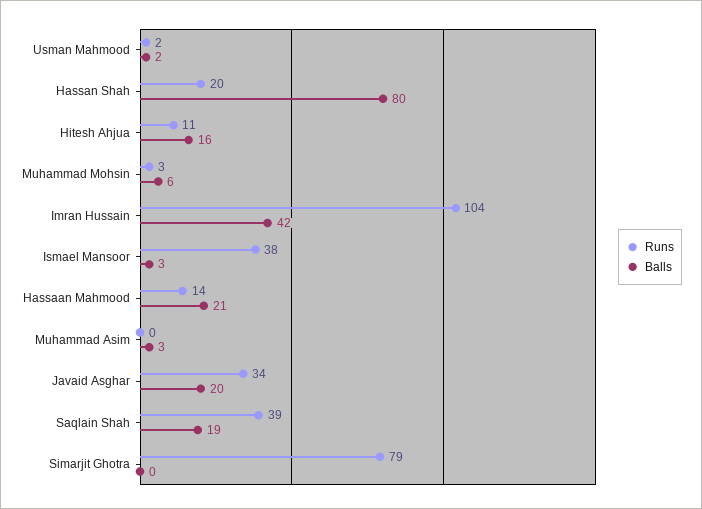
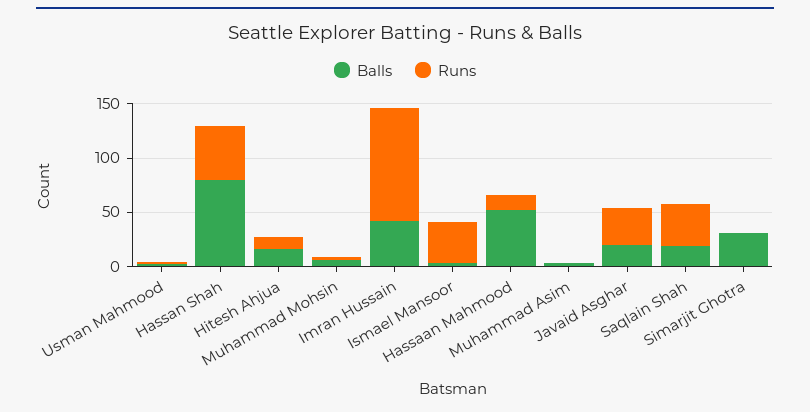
Runs, Hassan Shah: 20 -> 50
Balls, Hassaan Mahmood: 21 -> 50
Runs, Simarjit Ghotra: 79 -> 0
Balls, Simarjit Ghotra: 0 -> 30

